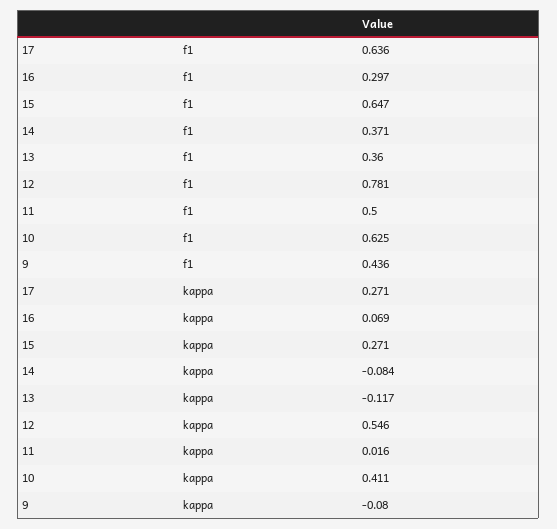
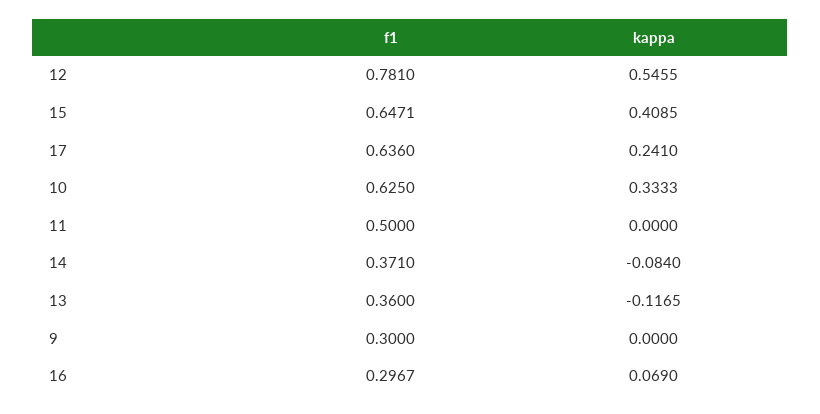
9, f1: 0.436 -> 0.3
17, kappa: 0.271 -> 0.241
15, kappa: 0.271 -> 0.4085
11, kappa: 0.016 -> 0
10, kappa: 0.411 -> 0.3333
9, kappa: -0.08 -> 0

